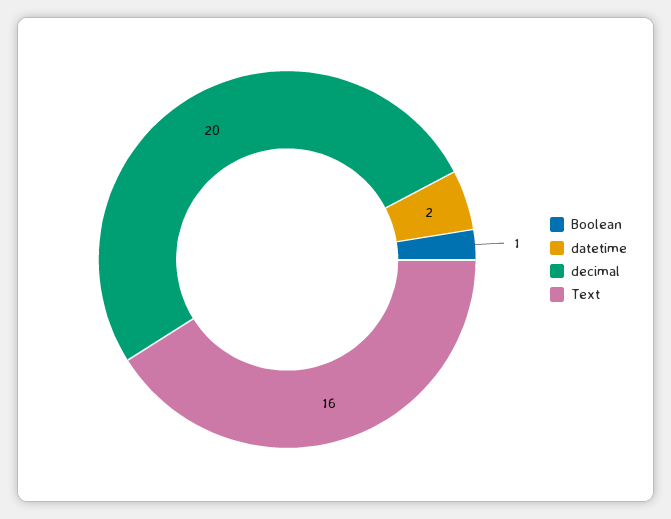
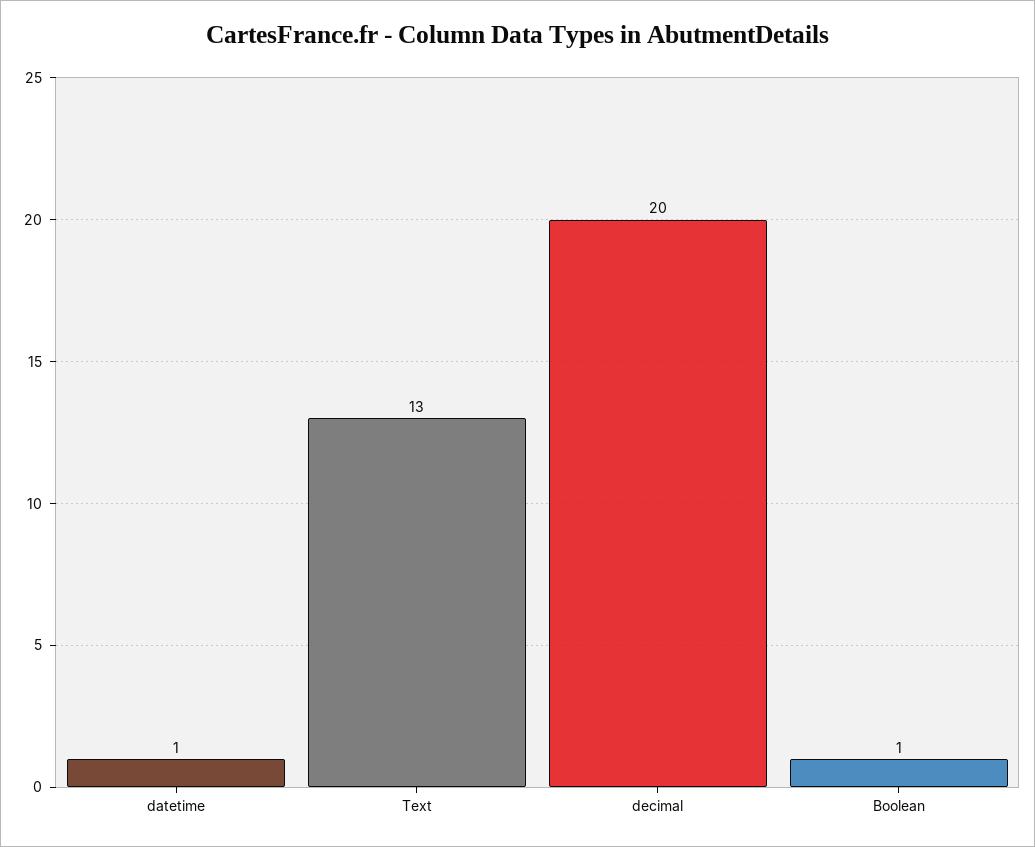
datetime: 2 -> 1
Text: 16 -> 13

